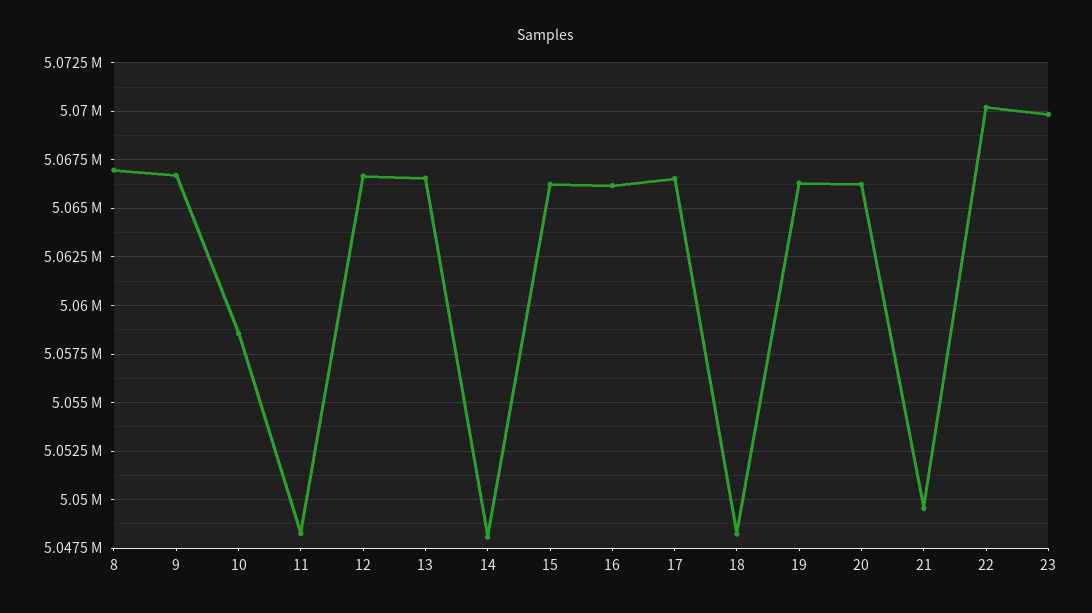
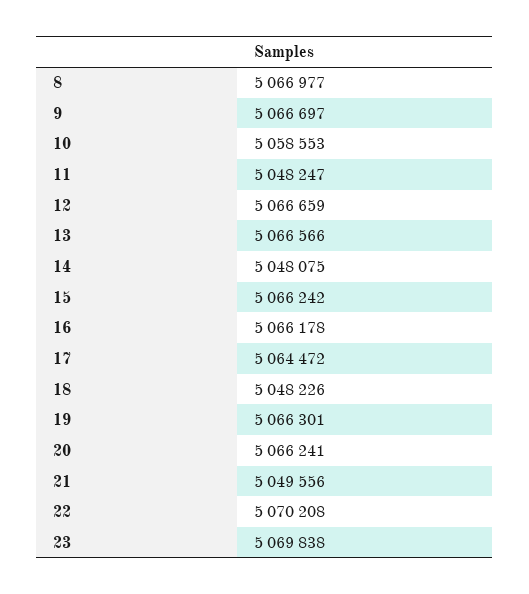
17: 5066500 -> 5064472

